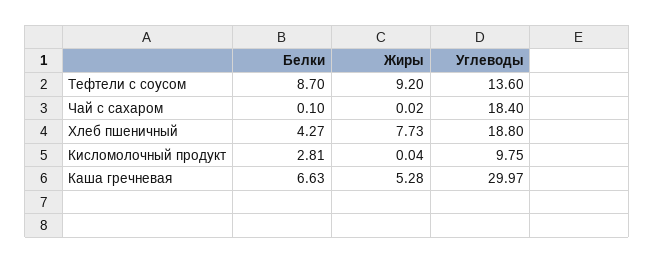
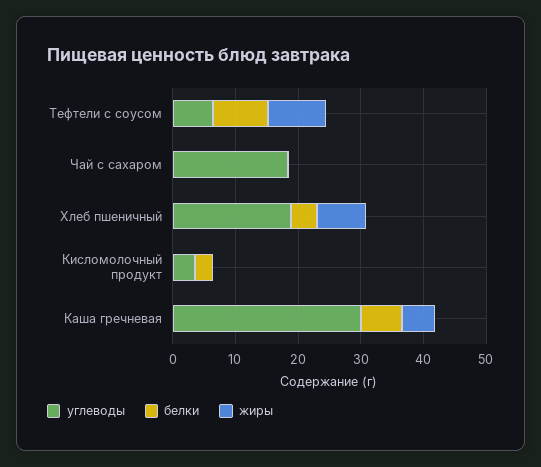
Углеводы, Тефтели с соусом: 13.6 -> 6
Углеводы, Кисломолочный продукт: 9.75 -> 4

